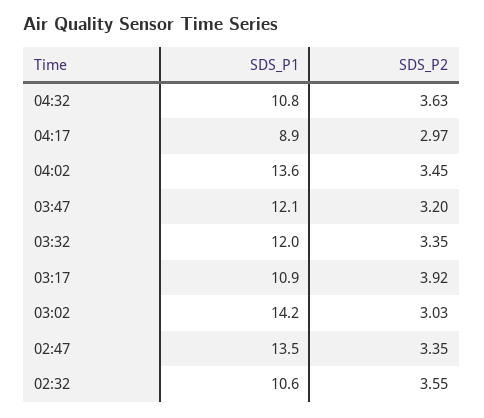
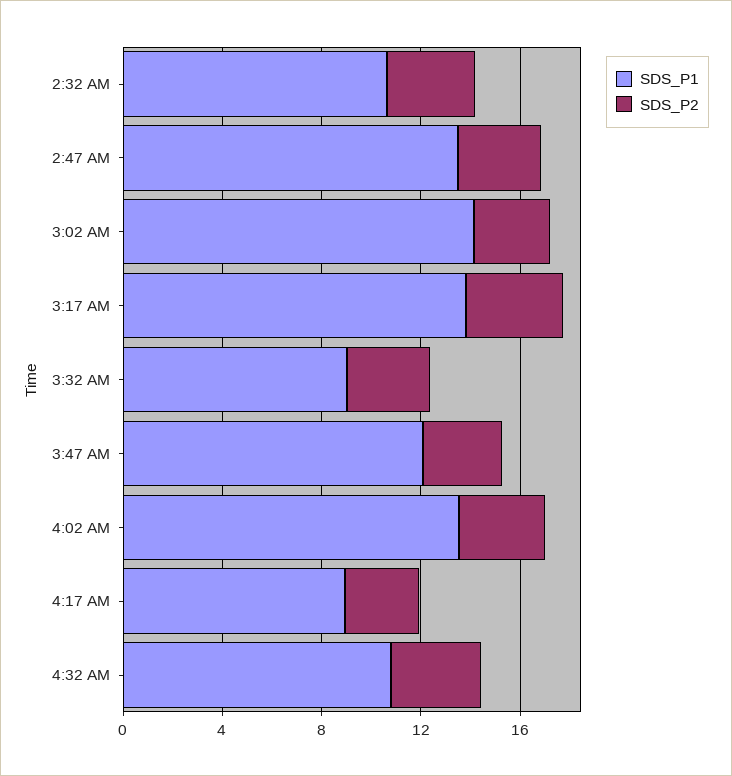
SDS_P1, 03:32: 12 -> 9
SDS_P1, 03:17: 10.9 -> 14

